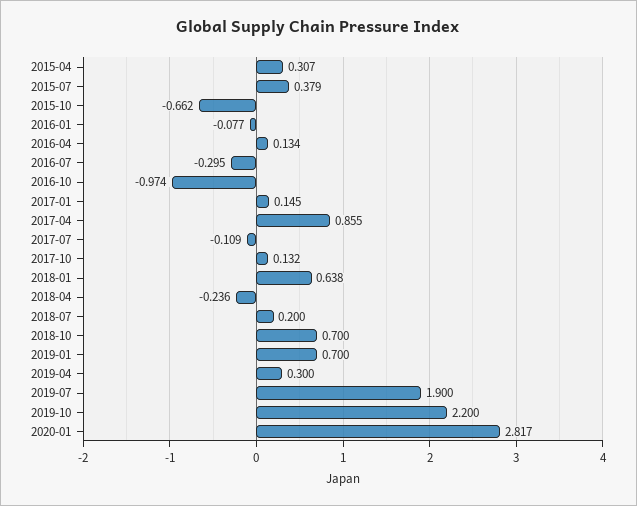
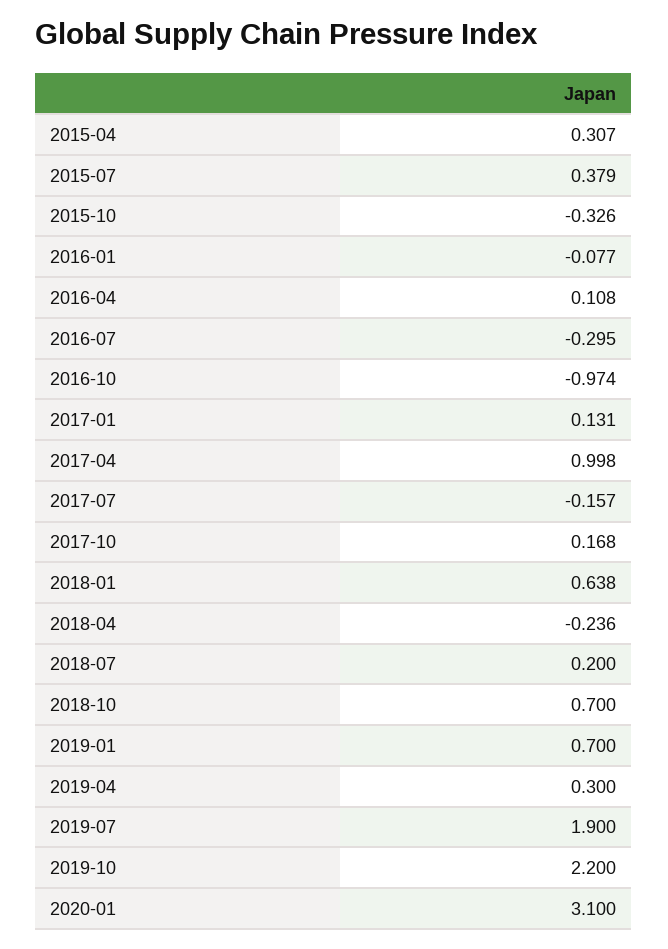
2015-10: -0.662 -> -0.326
2016-04: 0.134 -> 0.108
2017-01: 0.145 -> 0.131
2017-04: 0.855 -> 0.998
2017-07: -0.109 -> -0.157
2017-10: 0.132 -> 0.168
2020-01: 2.817 -> 3.1

